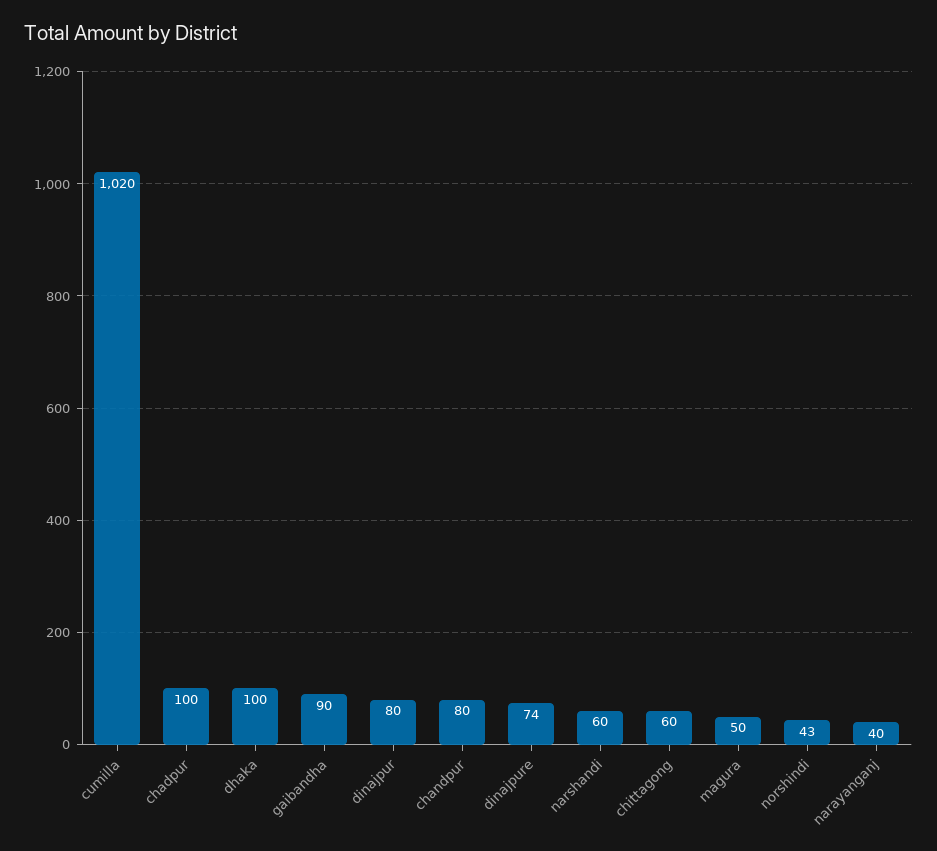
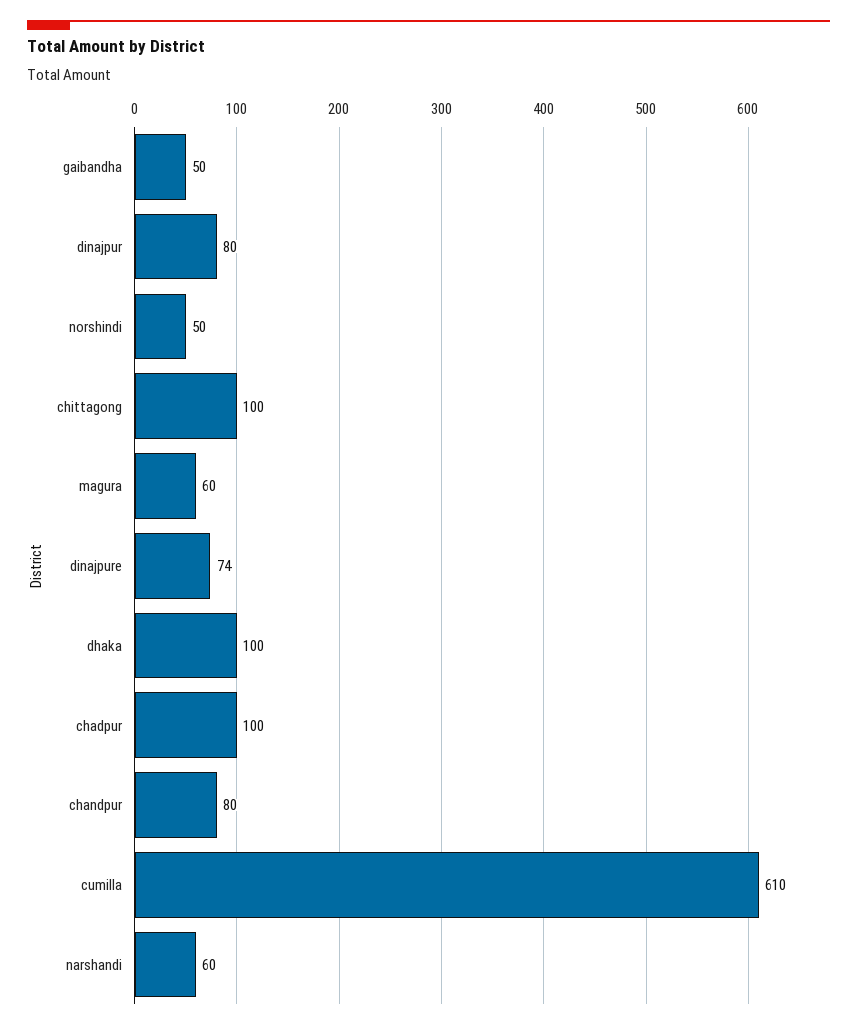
cumilla: 1020 -> 610
gaibandha: 90 -> 50
chittagong: 60 -> 100
magura: 50 -> 60
norshindi: 43 -> 50
narayanganj: 40 -> none

